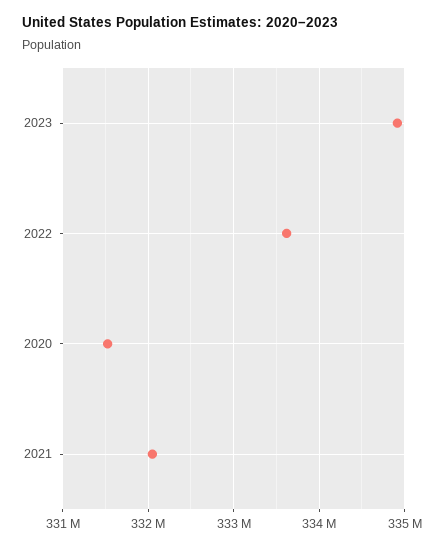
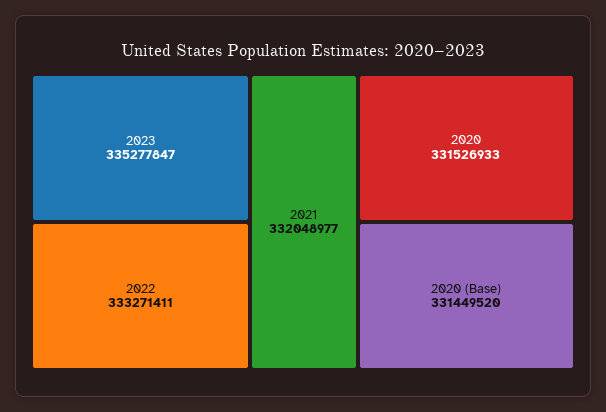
2023: 334900000 -> 335277847
2022: 333600000 -> 333271411
2020 (Base): none -> 331449520

